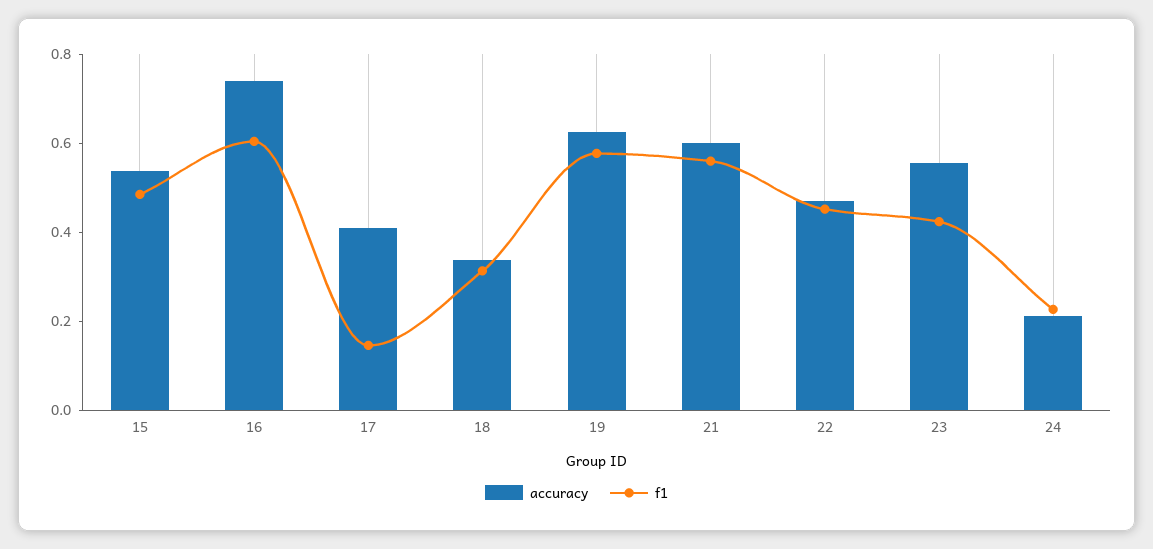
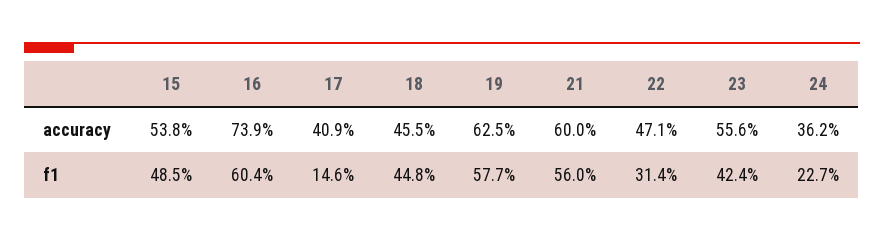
accuracy, 18: 0.35 -> 0.455
f1, 18: 0.3 -> 0.448
f1, 22: 0.45 -> 0.314
accuracy, 24: 0.2 -> 0.362

